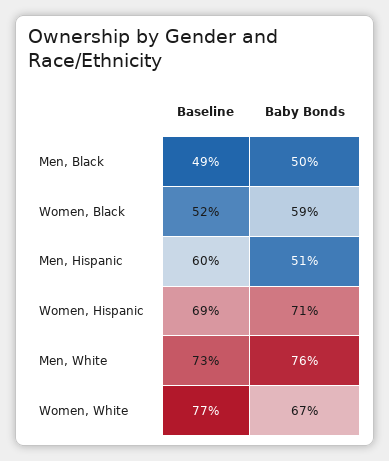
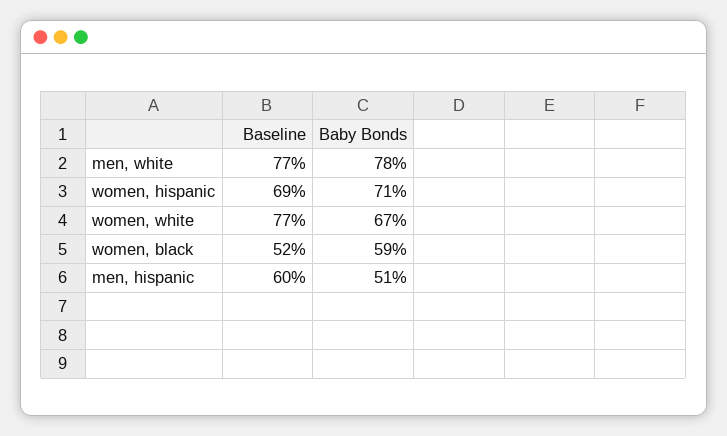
Baseline, Men, Black: 49 -> none
Baby Bonds, Men, Black: 50 -> none
Baseline, Men, White: 73 -> 77
Baby Bonds, Men, White: 76 -> 78

